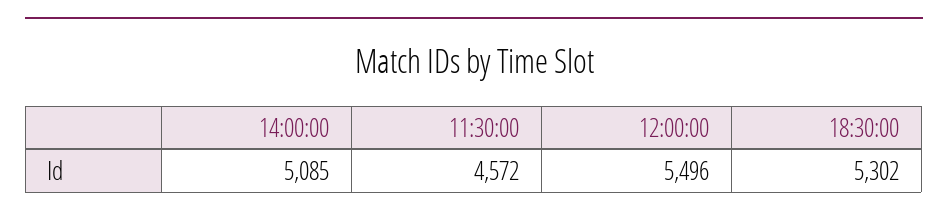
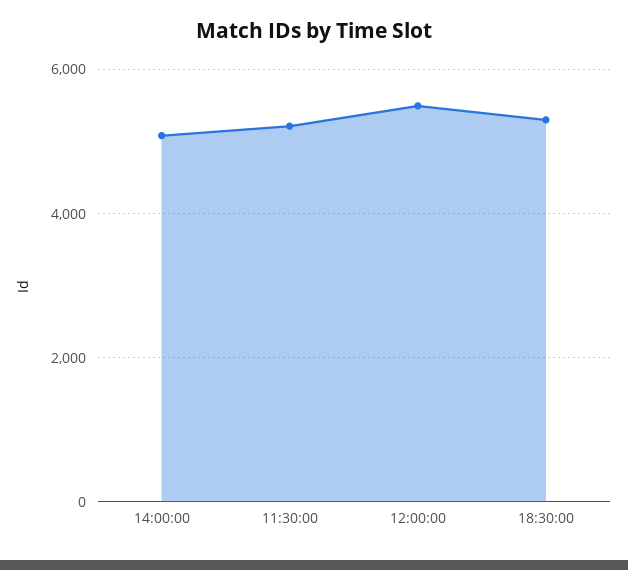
11:30:00: 4572 -> 5200

